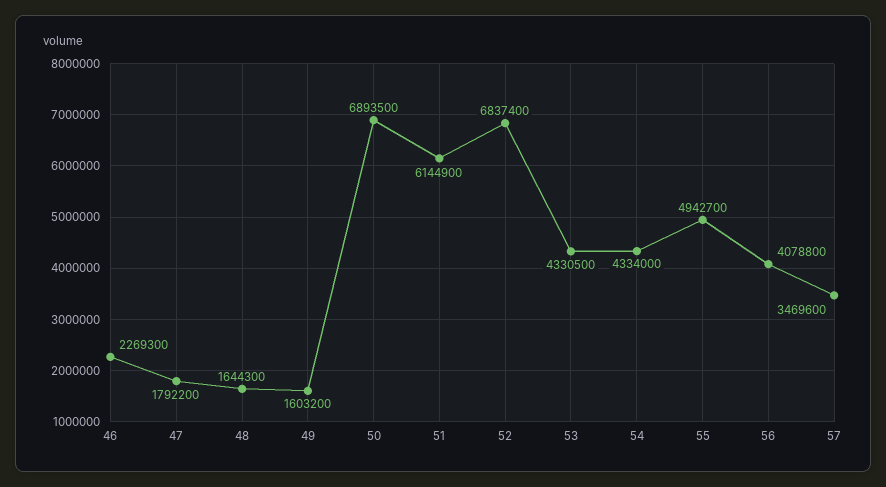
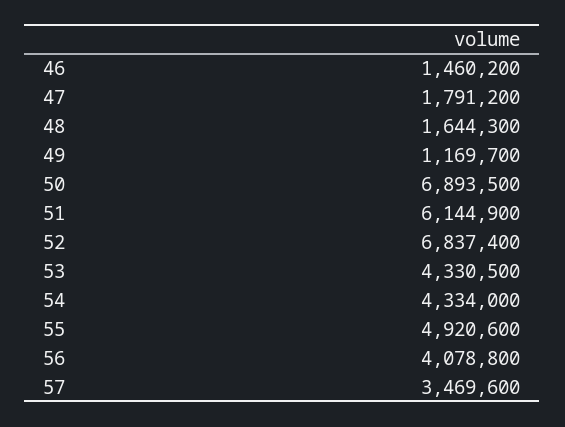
46: 2269300 -> 1460200
47: 1792200 -> 1791200
49: 1603200 -> 1169700
55: 4942700 -> 4920600

